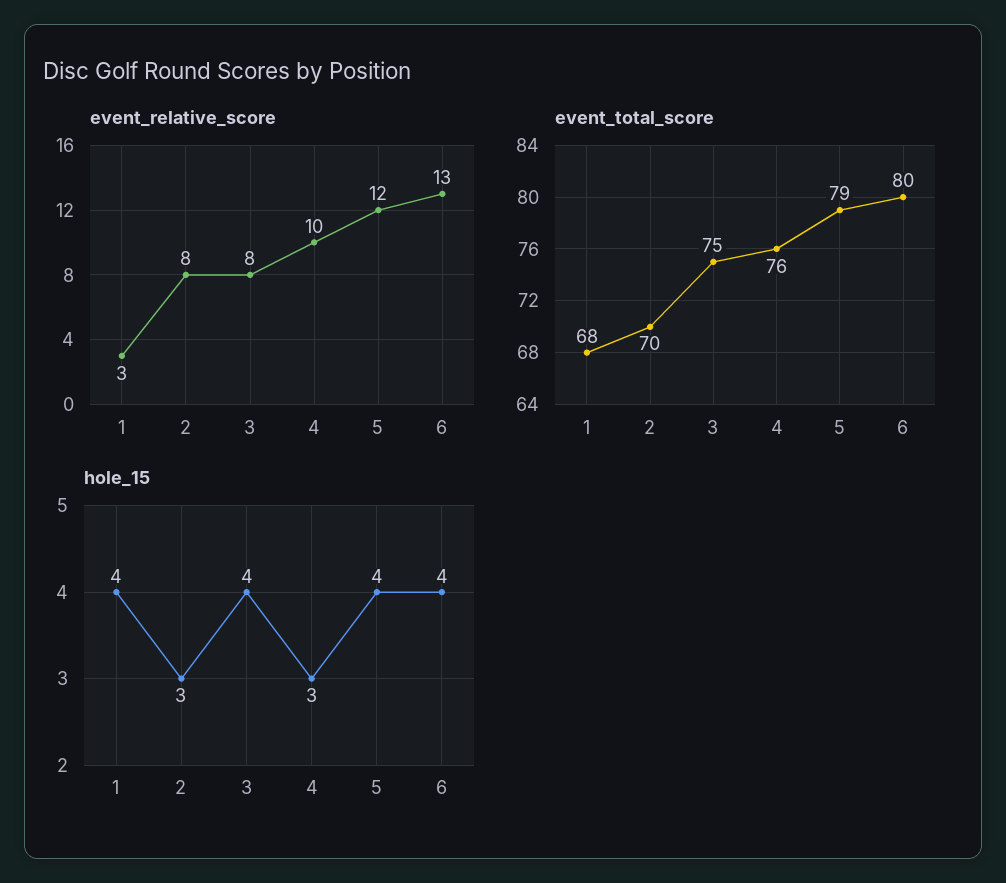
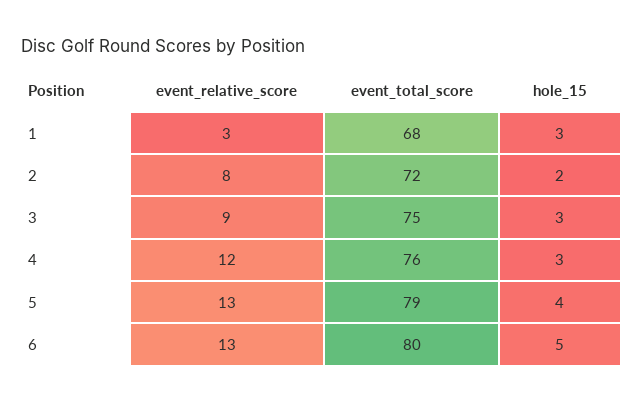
event_relative_score, 3: 8 -> 9
event_relative_score, 4: 10 -> 12
event_relative_score, 5: 12 -> 13
event_total_score, 2: 70 -> 72
hole_15, 1: 4 -> 3
hole_15, 2: 3 -> 2
hole_15, 3: 4 -> 3
hole_15, 6: 4 -> 5

